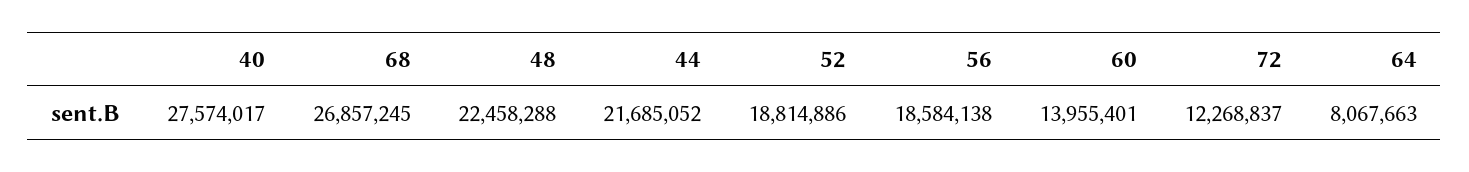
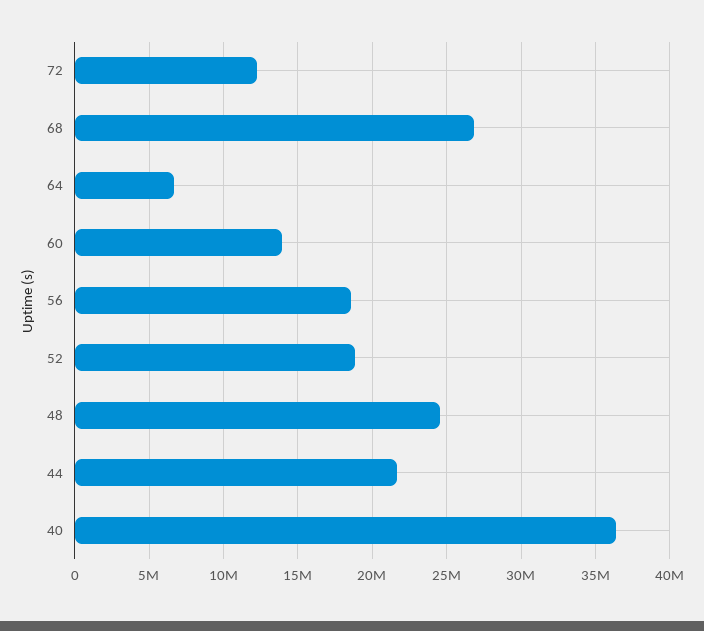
40: 27574017 -> 36500000
48: 22458288 -> 24500000
64: 8067663 -> 6500000

